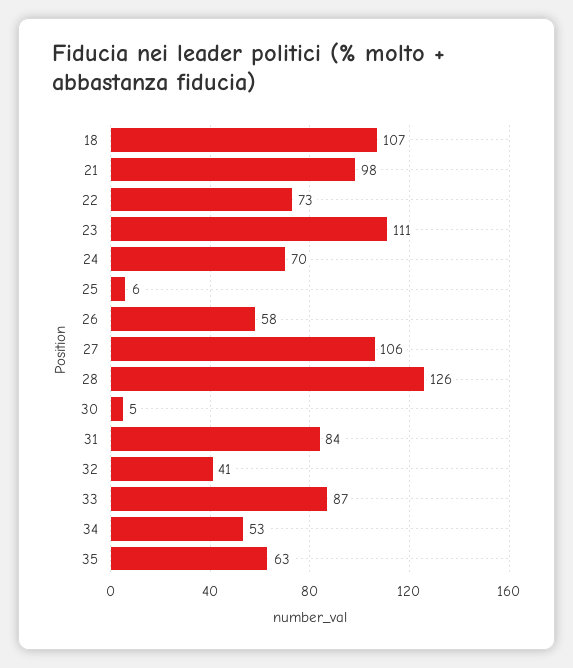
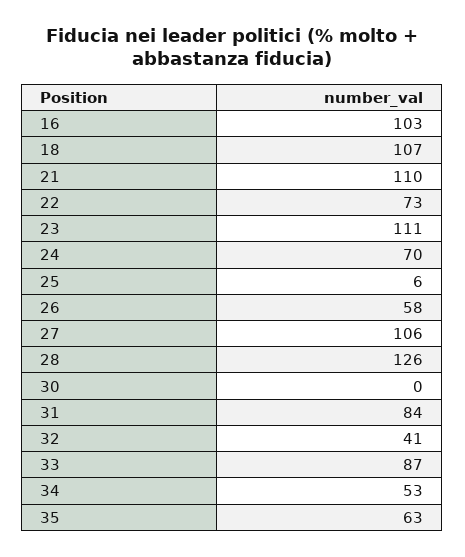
21: 98 -> 110
30: 5 -> 0
16: none -> 103

